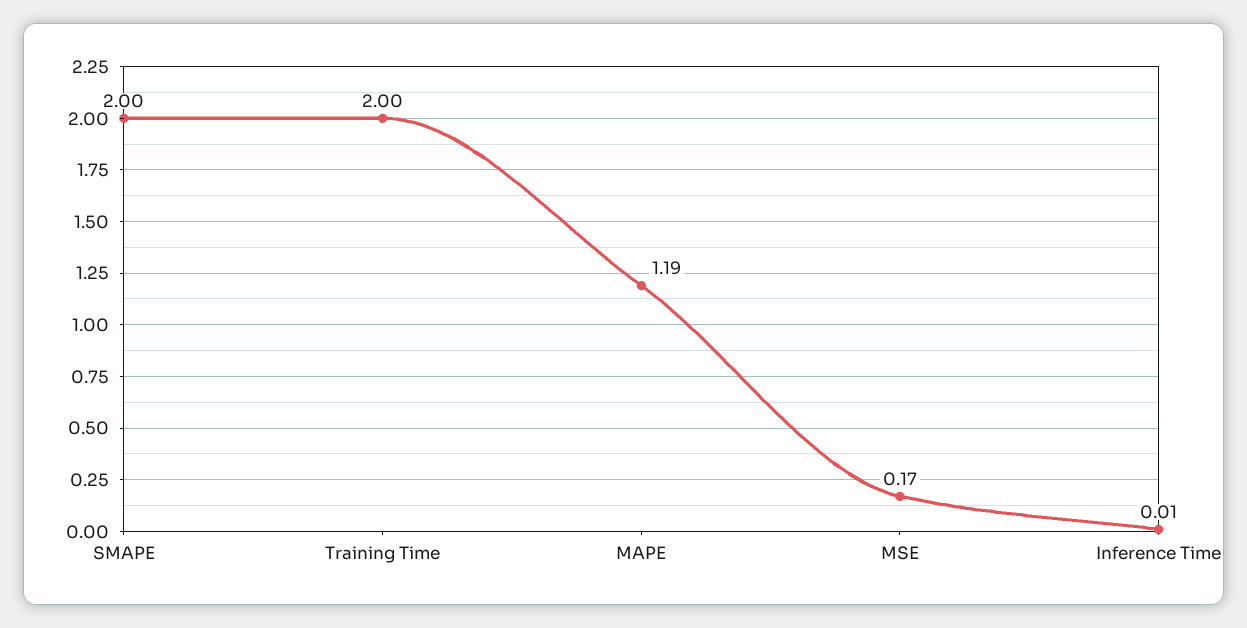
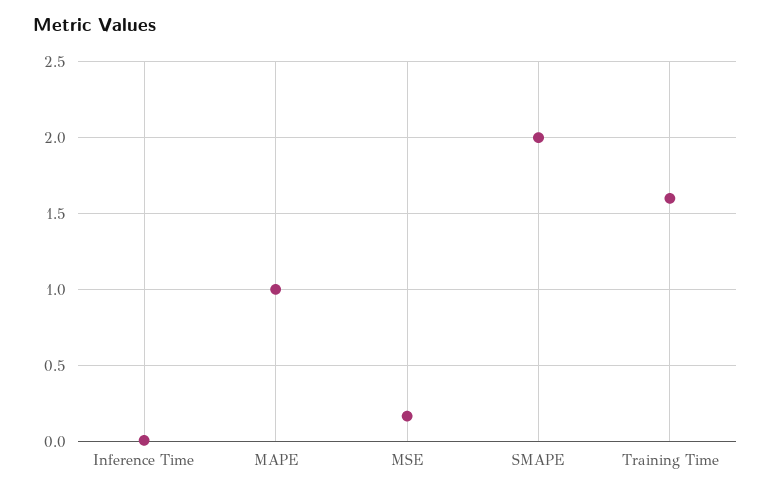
Training Time: 2 -> 1.6
MAPE: 1.19 -> 1

